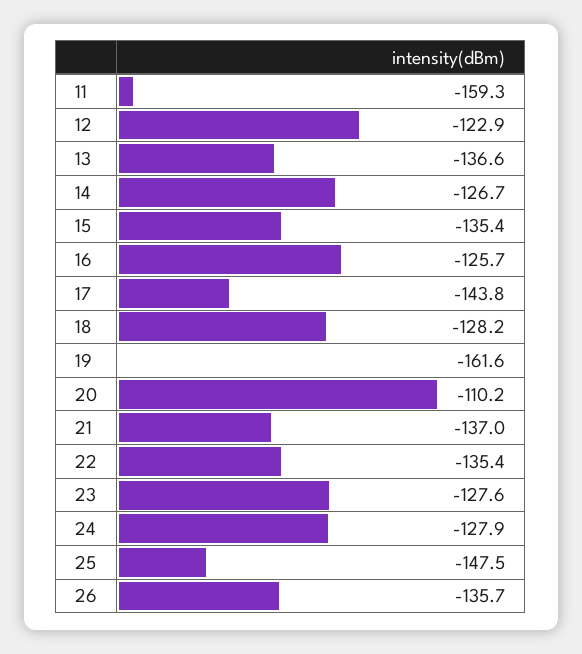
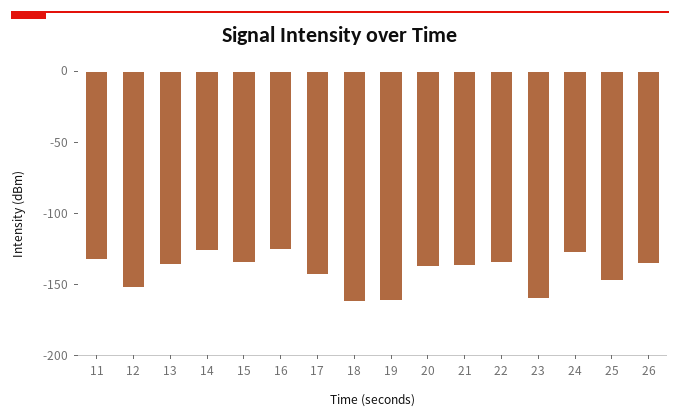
11: -159.3 -> -130
12: -122.9 -> -150
18: -128.2 -> -160
20: -110.2 -> -140
23: -127.6 -> -160

